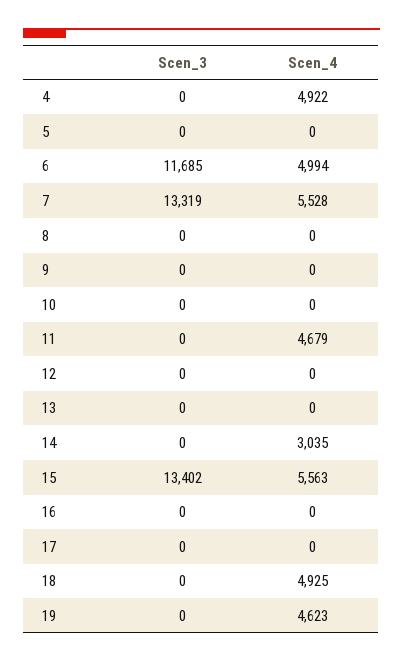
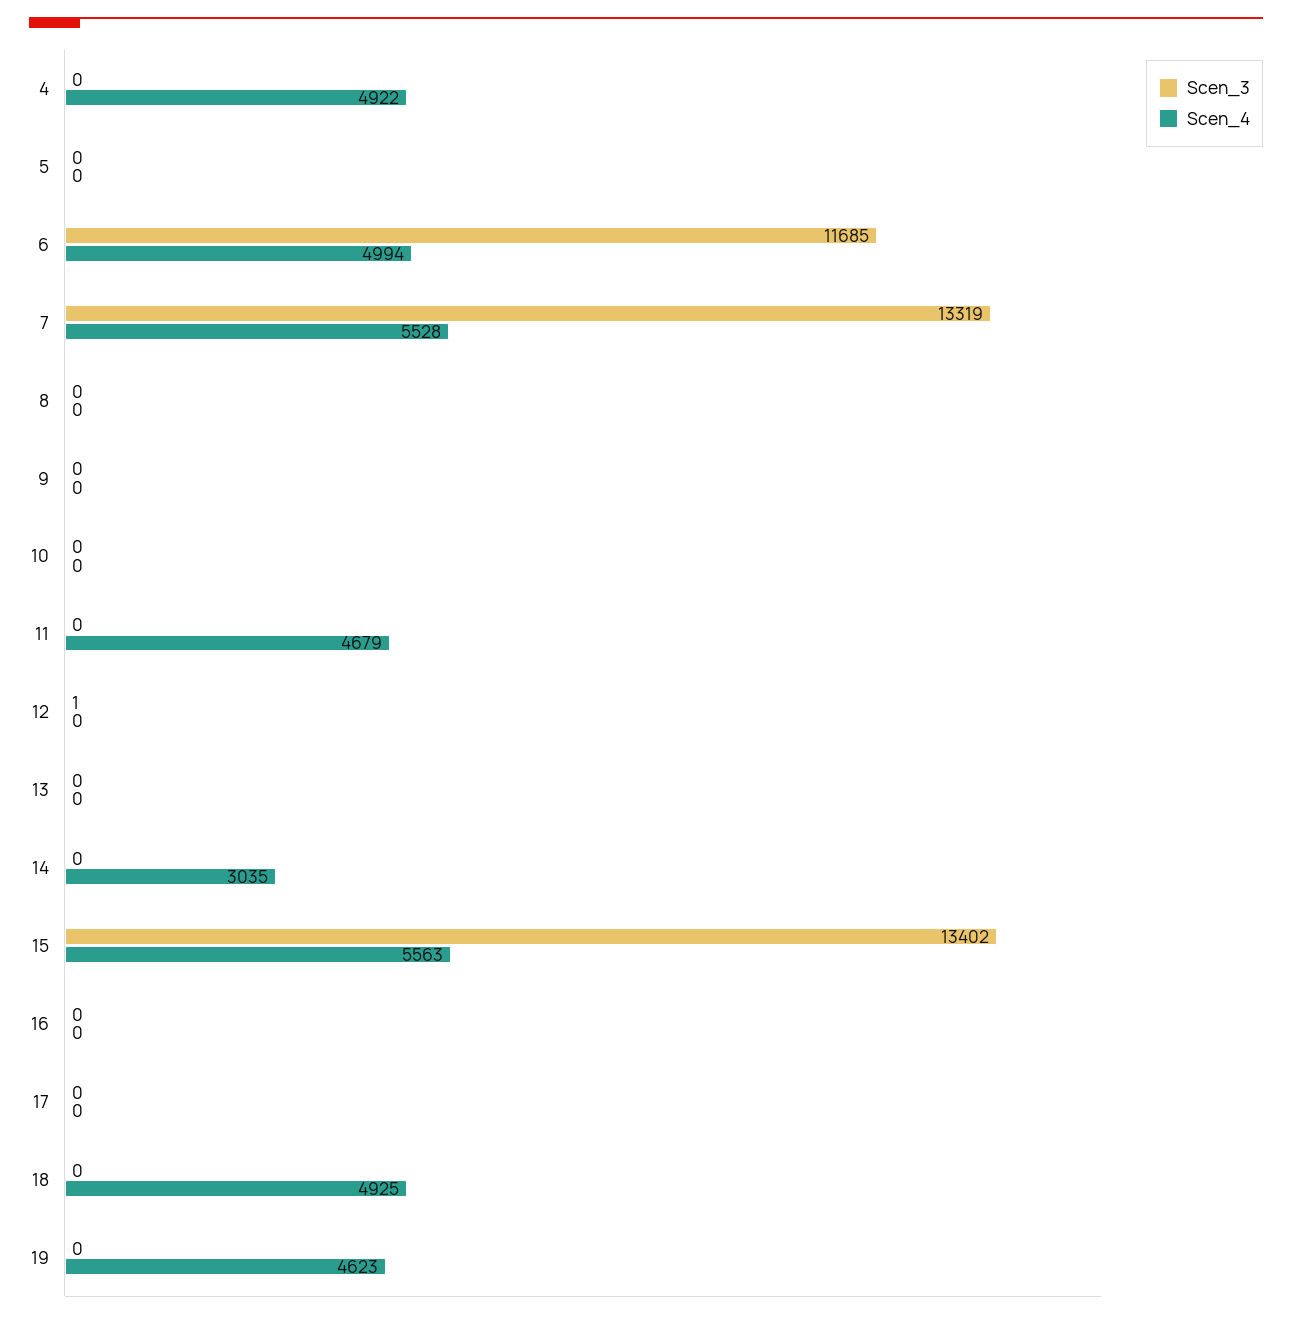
Scen_3, 12: 0 -> 1

